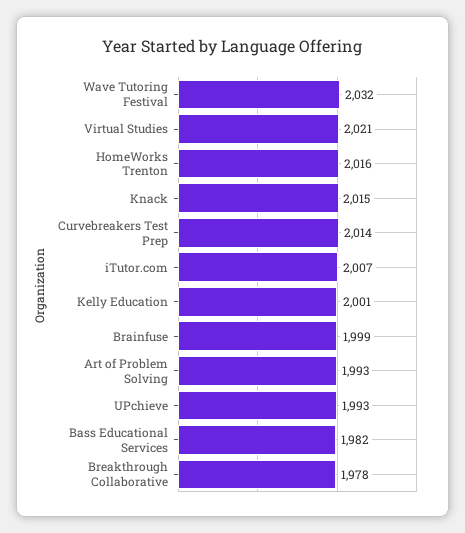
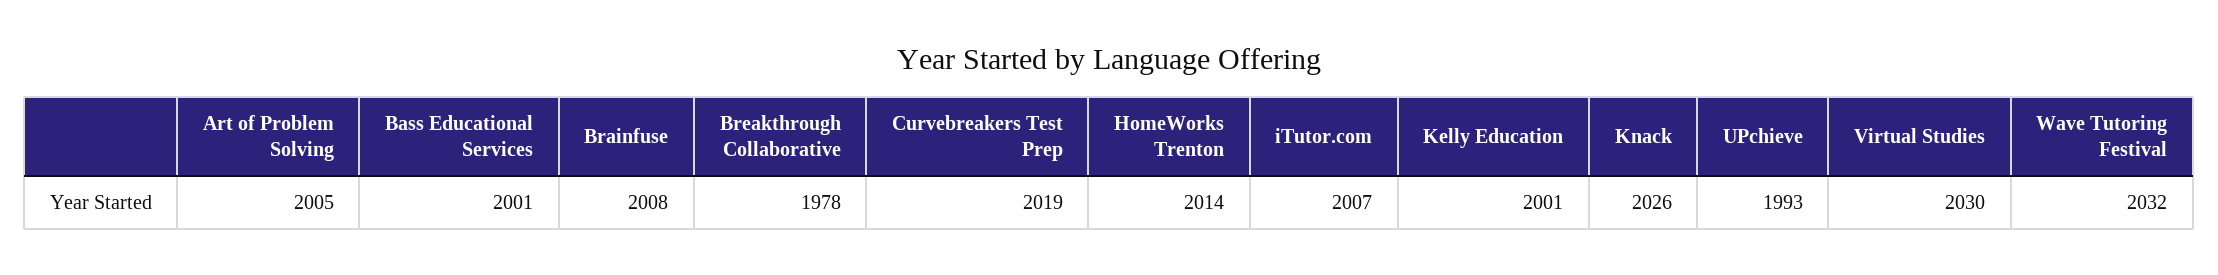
Virtual Studies: 2021 -> 2030
HomeWorks Trenton: 2016 -> 2014
Knack: 2015 -> 2026
Curvebreakers Test Prep: 2014 -> 2019
Brainfuse: 1999 -> 2008
Art of Problem Solving: 1993 -> 2005
Bass Educational Services: 1982 -> 2001

